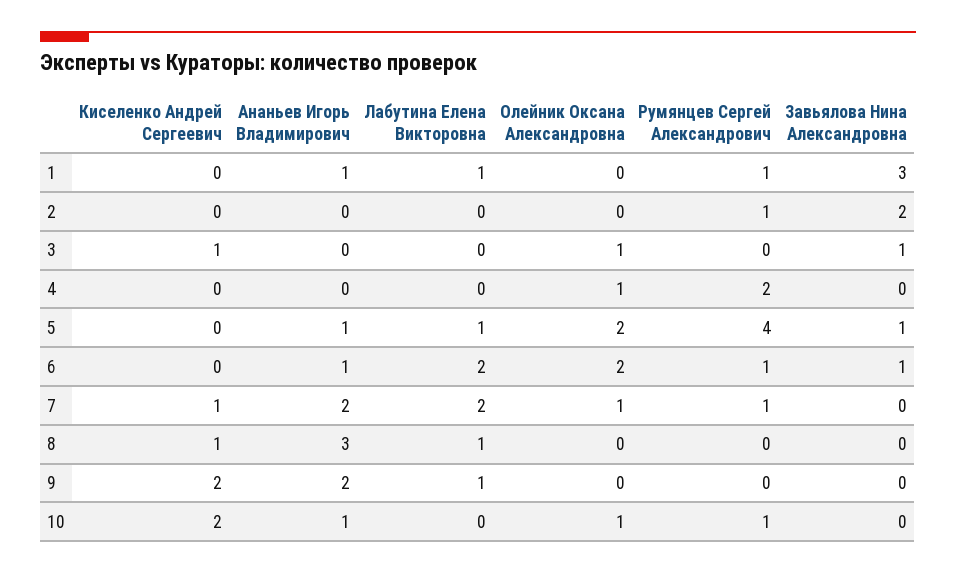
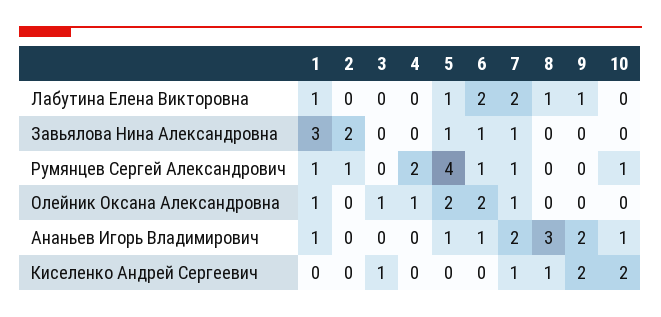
Олейник Оксана Александровна, 1: 0 -> 1
Завьялова Нина Александровна, 3: 1 -> 0
Завьялова Нина Александровна, 7: 0 -> 1
Олейник Оксана Александровна, 10: 1 -> 0

